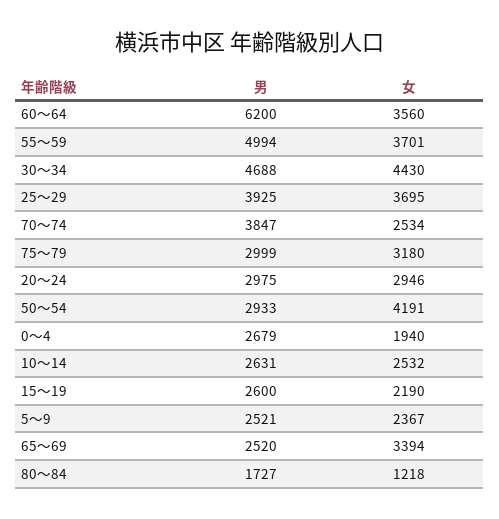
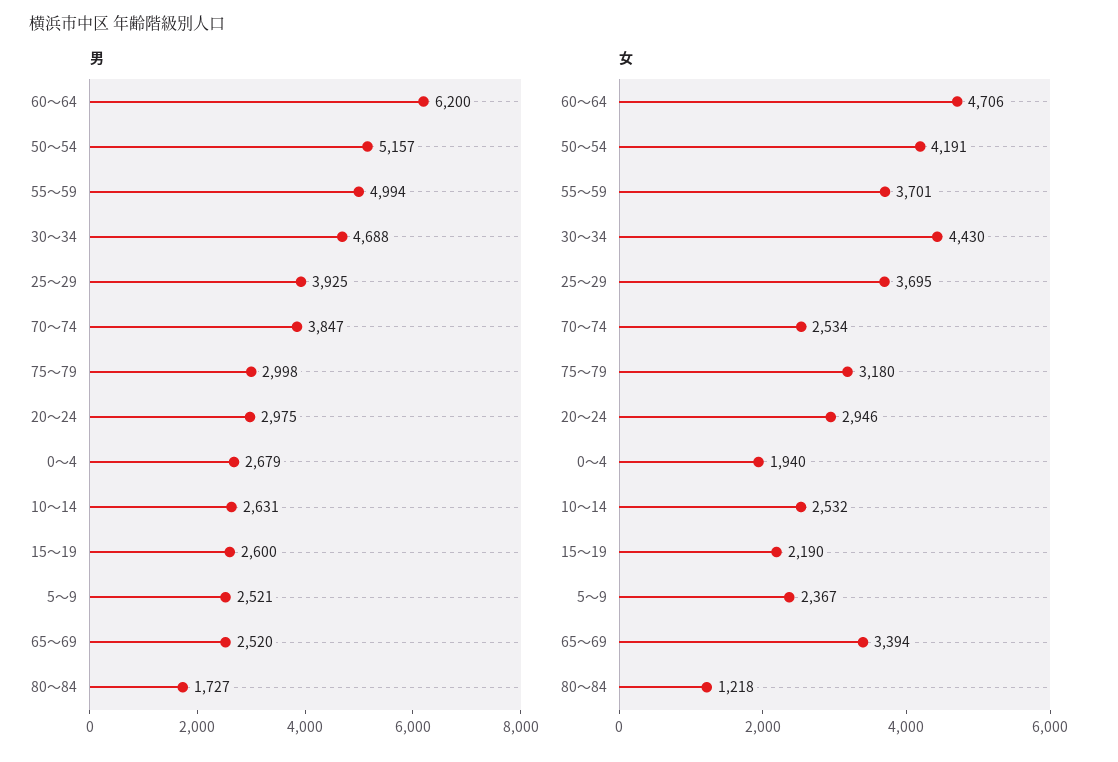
女, 60～64: 3560 -> 4706
男, 75～79: 2999 -> 2998
男, 50～54: 2933 -> 5157

